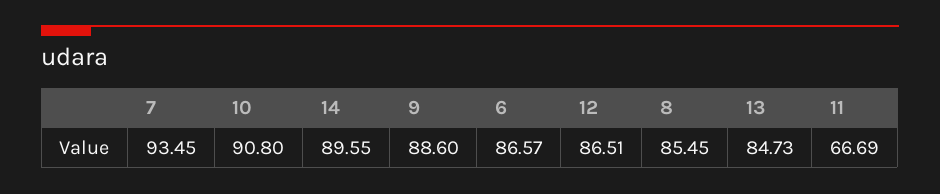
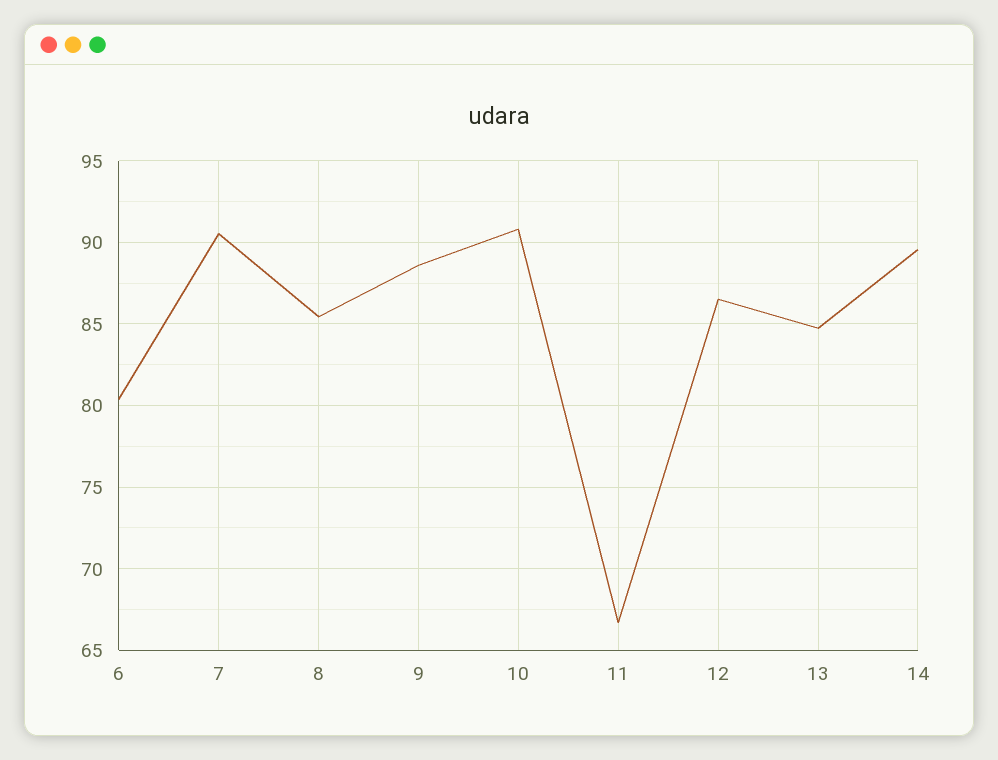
7: 93.45 -> 90.5
6: 86.57 -> 80.5

